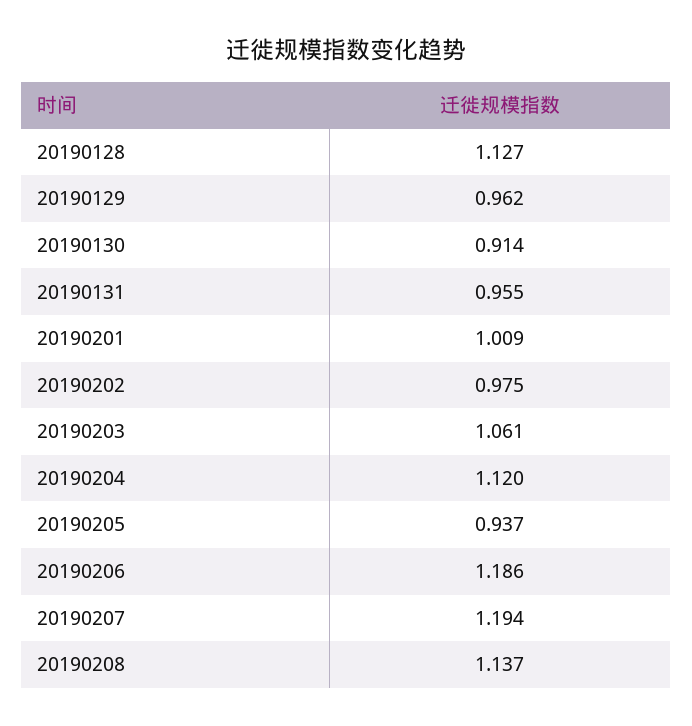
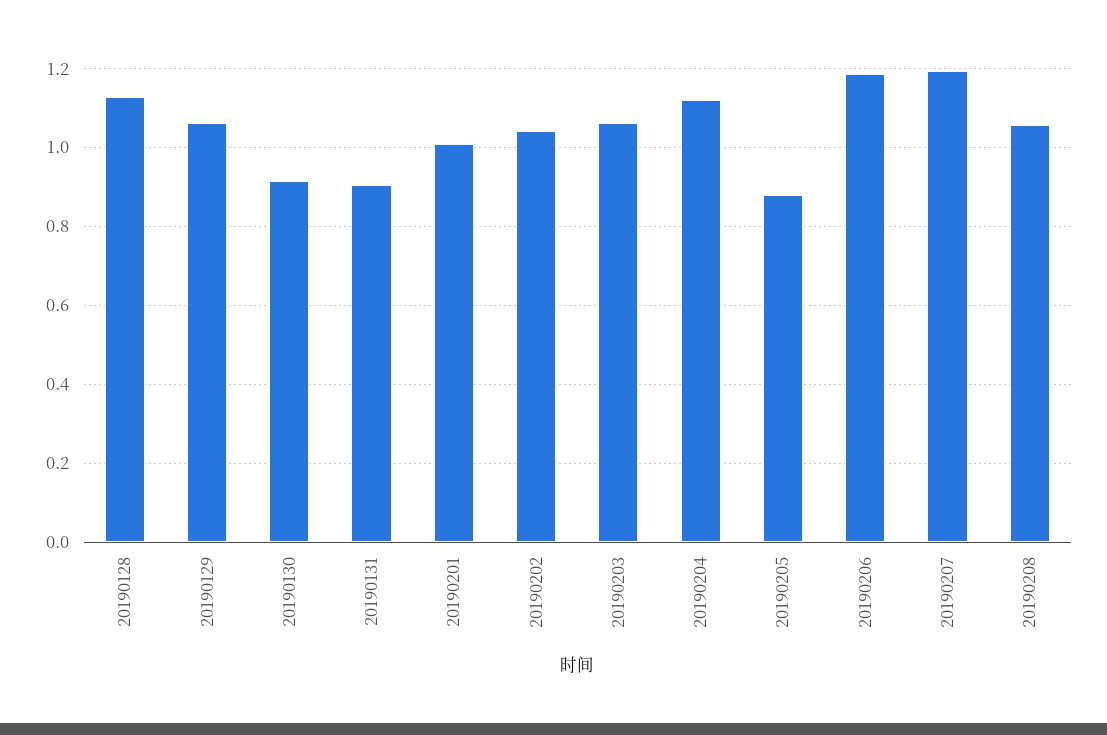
20190129: 0.962 -> 1.06
20190131: 0.955 -> 0.9
20190202: 0.975 -> 1.04
20190205: 0.937 -> 0.88
20190208: 1.137 -> 1.06

